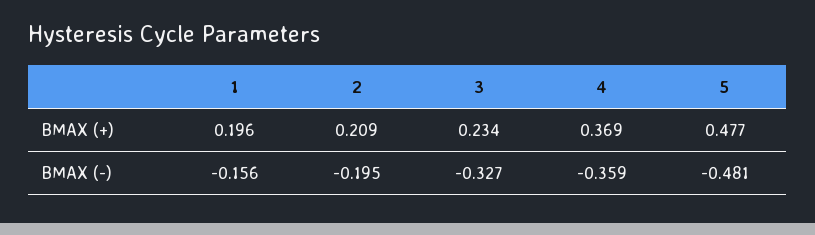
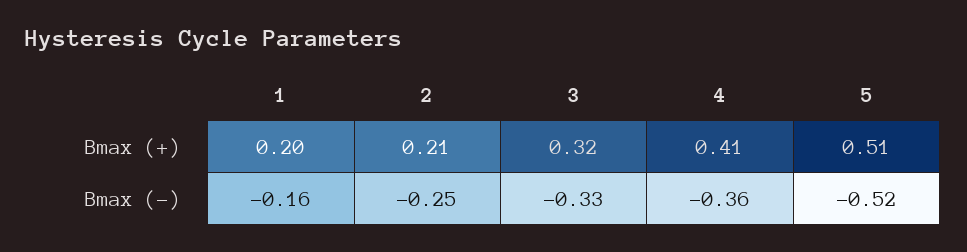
3, BMAX (+): 0.234 -> 0.32
4, BMAX (+): 0.369 -> 0.41
5, BMAX (+): 0.477 -> 0.51
2, BMAX (-): -0.195 -> -0.25
5, BMAX (-): -0.481 -> -0.52

